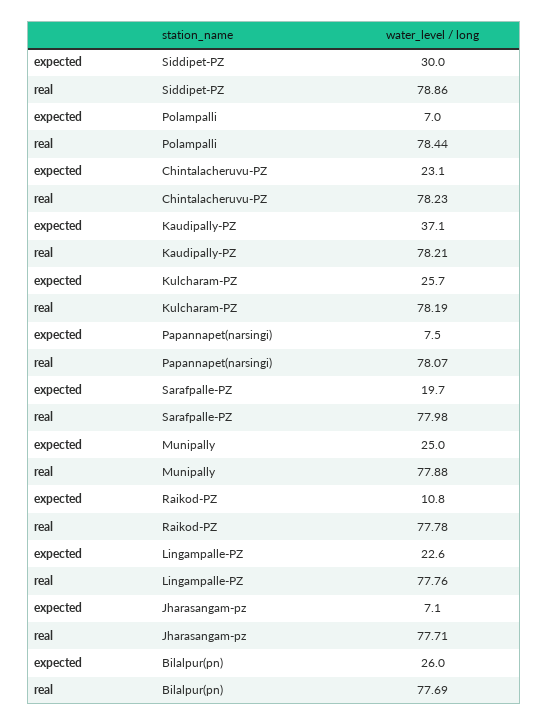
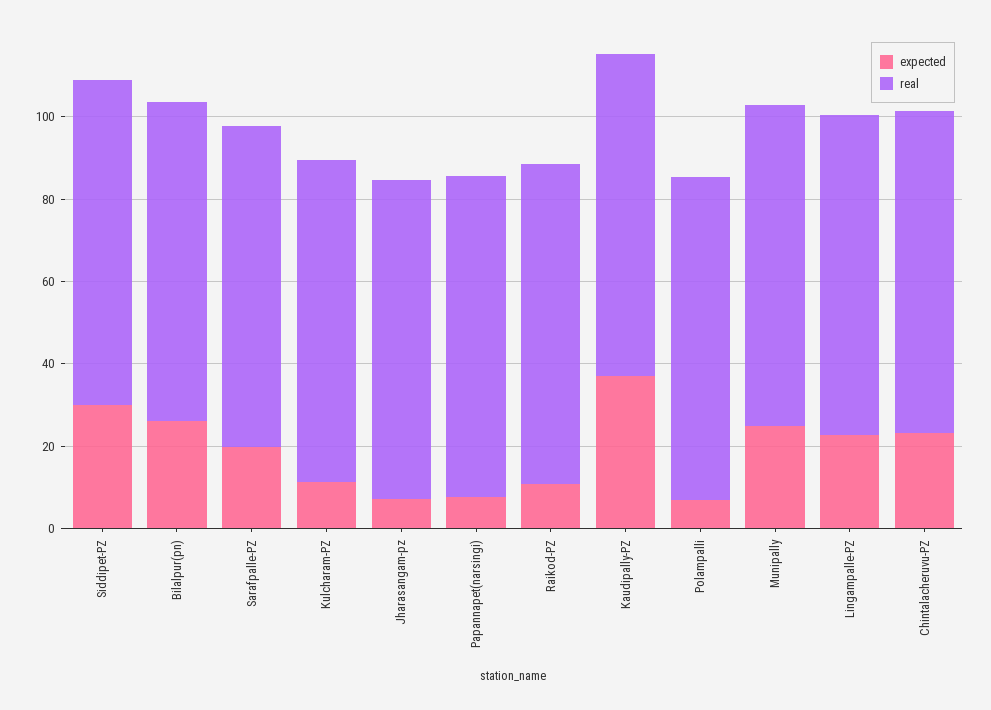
expected, Kulcharam-PZ: 25.7 -> 10

